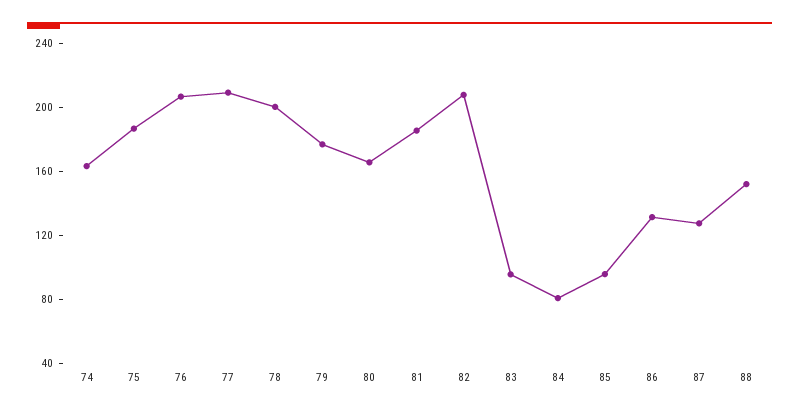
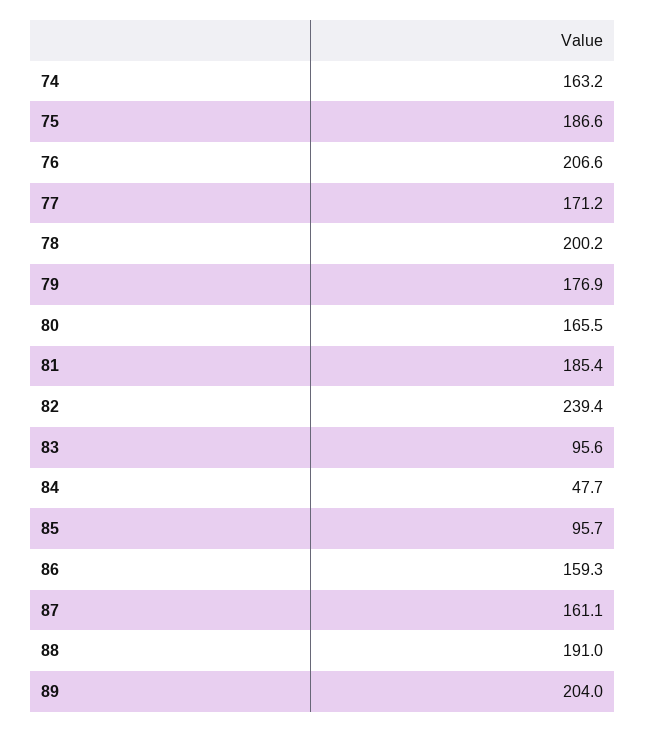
77: 210 -> 171.2
82: 210 -> 239.4
84: 80 -> 47.7
86: 130 -> 159.3
87: 130 -> 161.1
88: 150 -> 191
89: none -> 204

